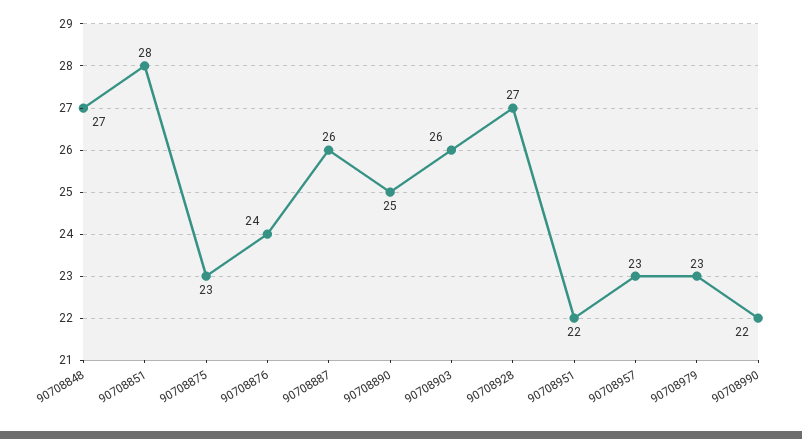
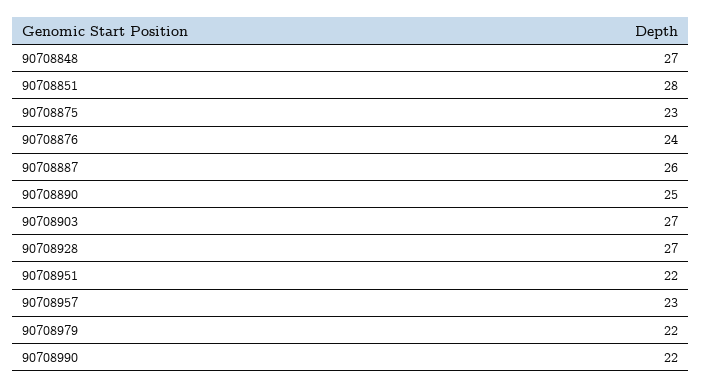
90708903: 26 -> 27
90708979: 23 -> 22

